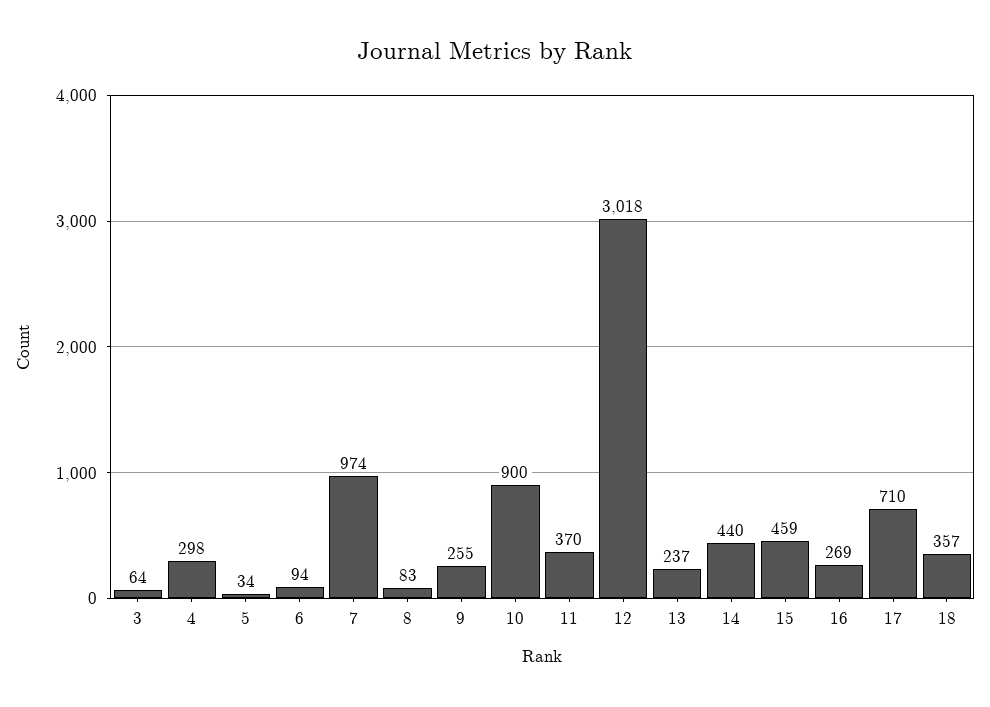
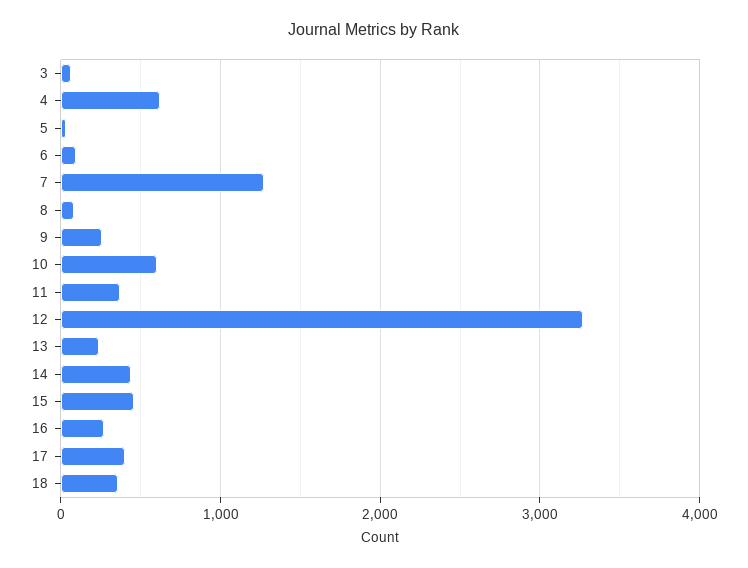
4: 298 -> 600
7: 974 -> 1300
10: 900 -> 600
12: 3018 -> 3300
17: 710 -> 400

